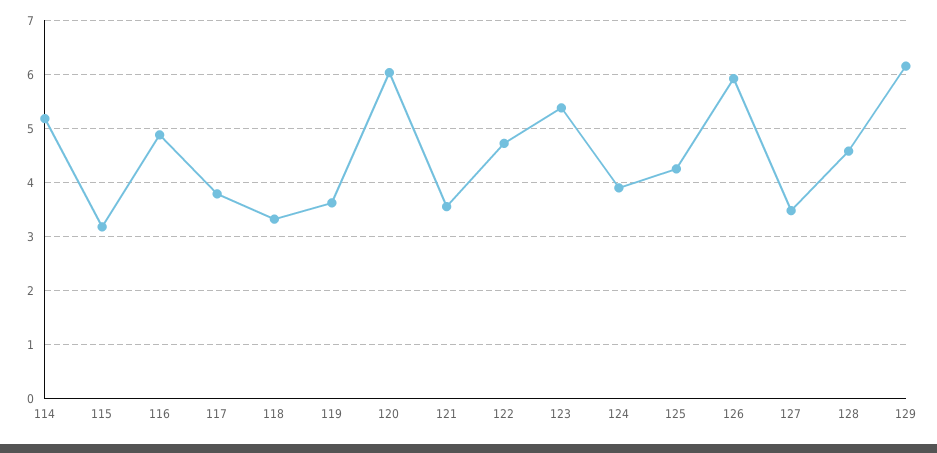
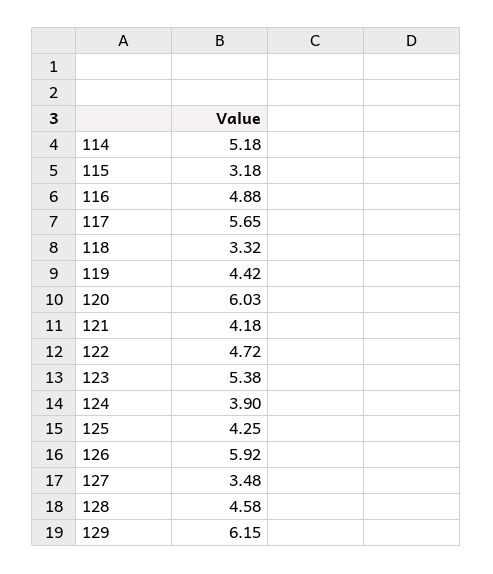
117: 3.8 -> 5.65
119: 3.6 -> 4.42
121: 3.6 -> 4.18

